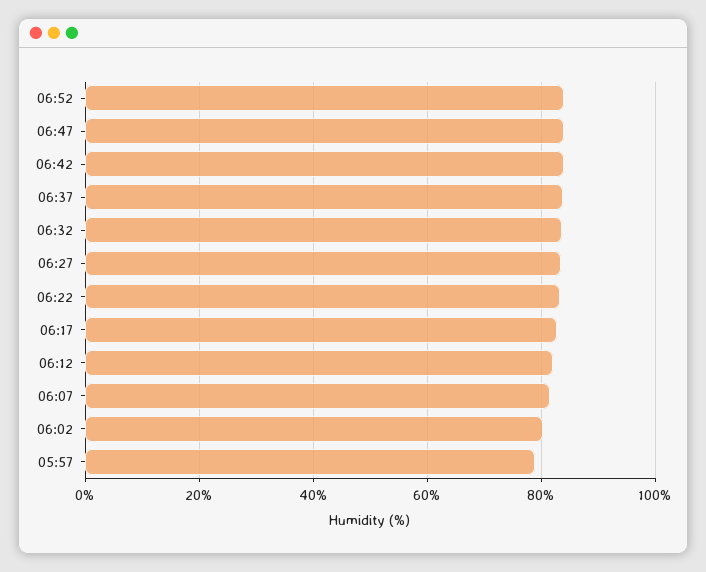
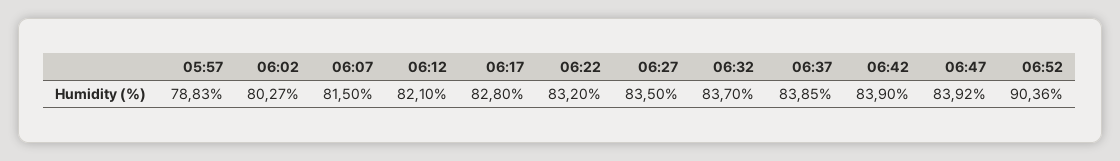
06:52: 84 -> 90.36

